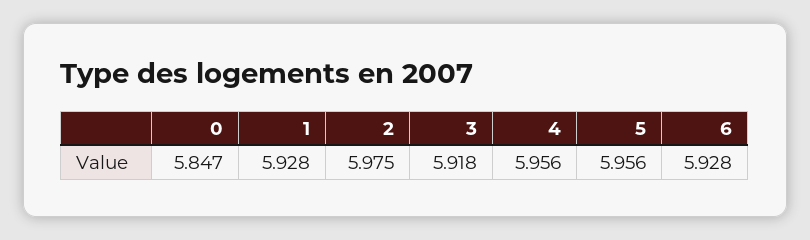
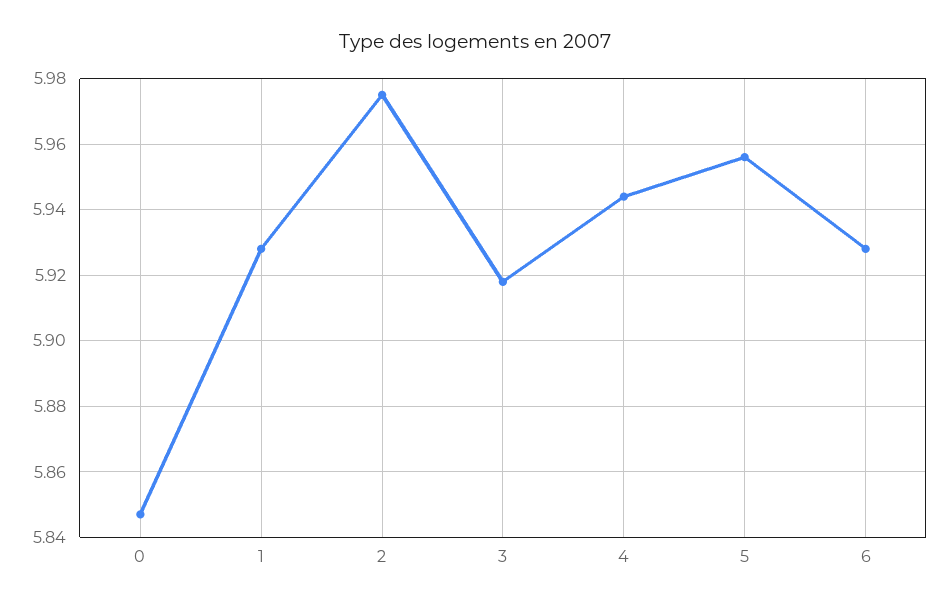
4: 5.956 -> 5.945

